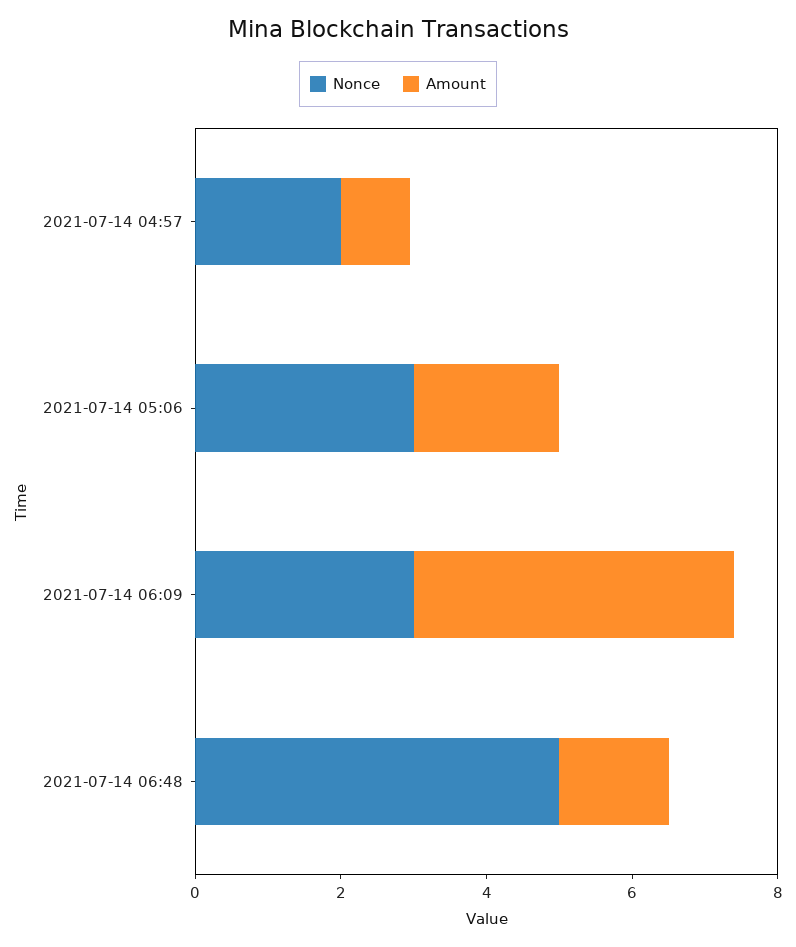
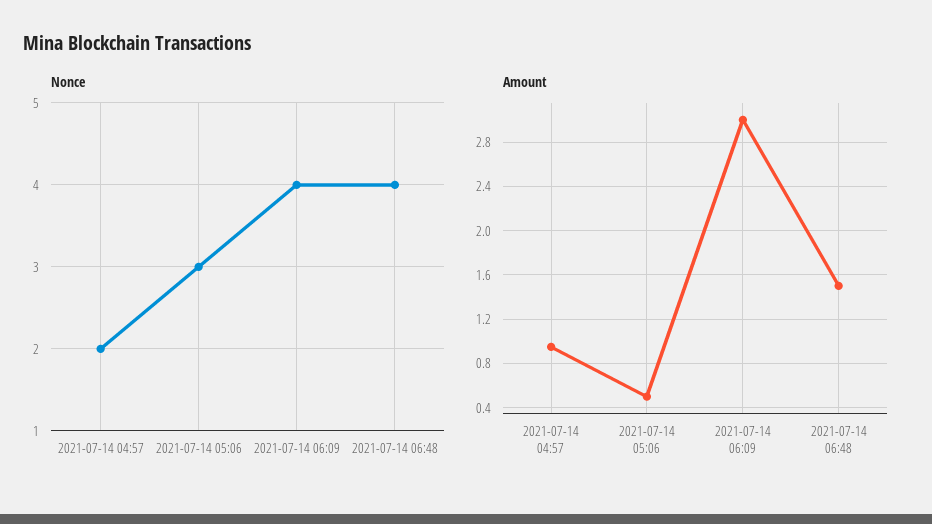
Amount, 2021-07-14 05:06: 2 -> 0.5
Nonce, 2021-07-14 06:09: 3 -> 4
Amount, 2021-07-14 06:09: 4.5 -> 3
Nonce, 2021-07-14 06:48: 5 -> 4

